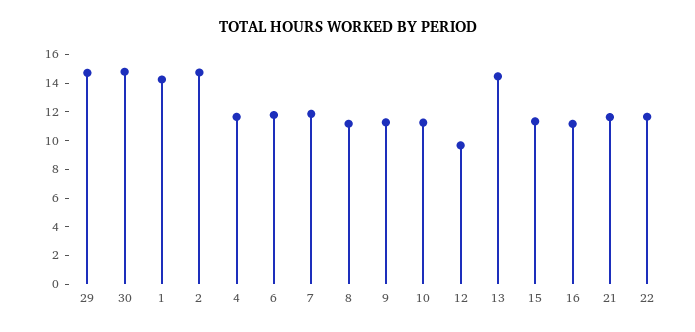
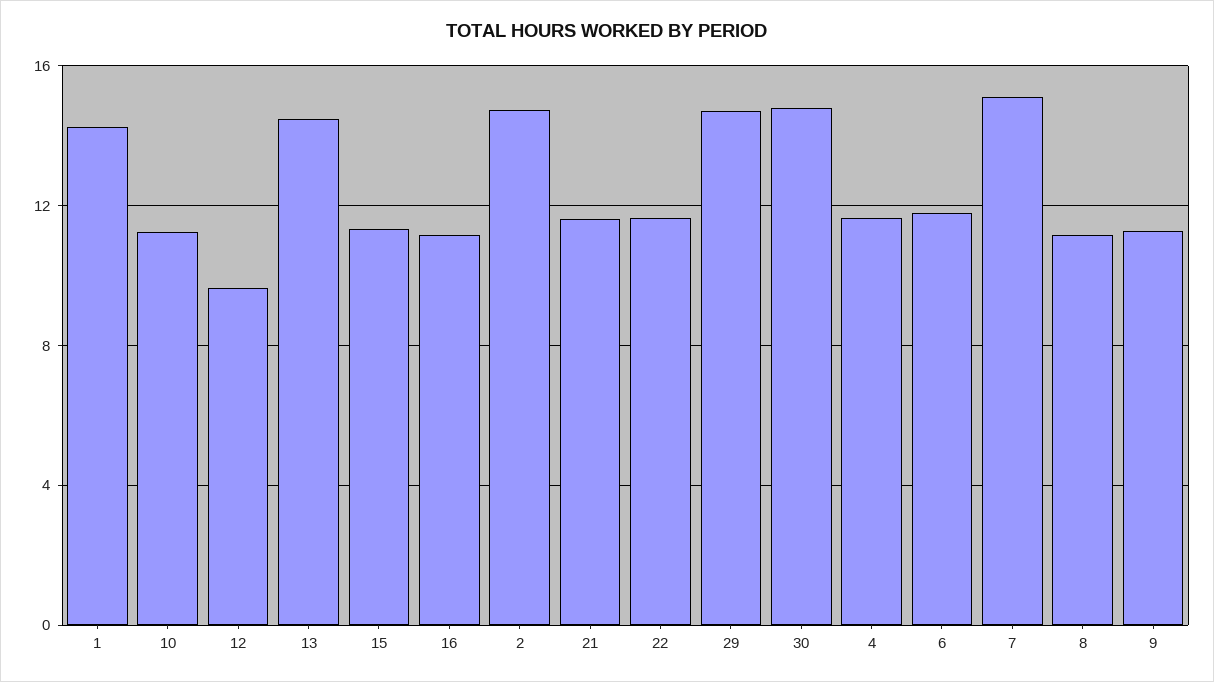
7: 12 -> 15

